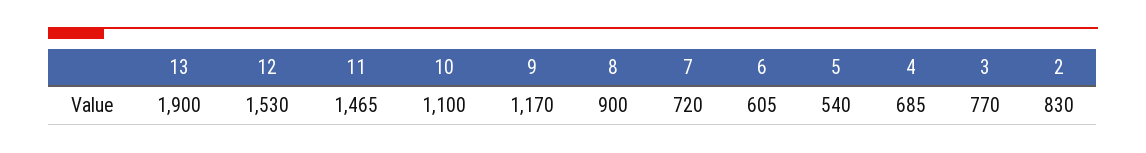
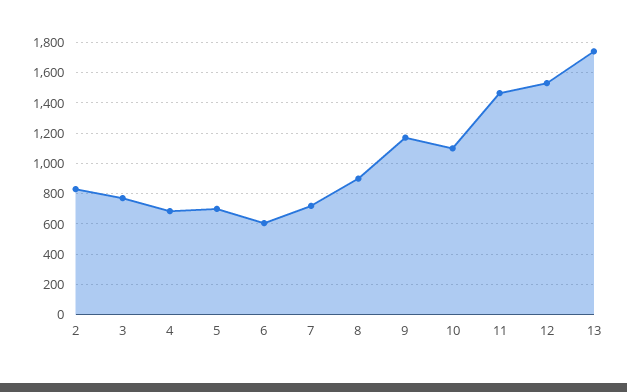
13: 1900 -> 1750
5: 540 -> 700

